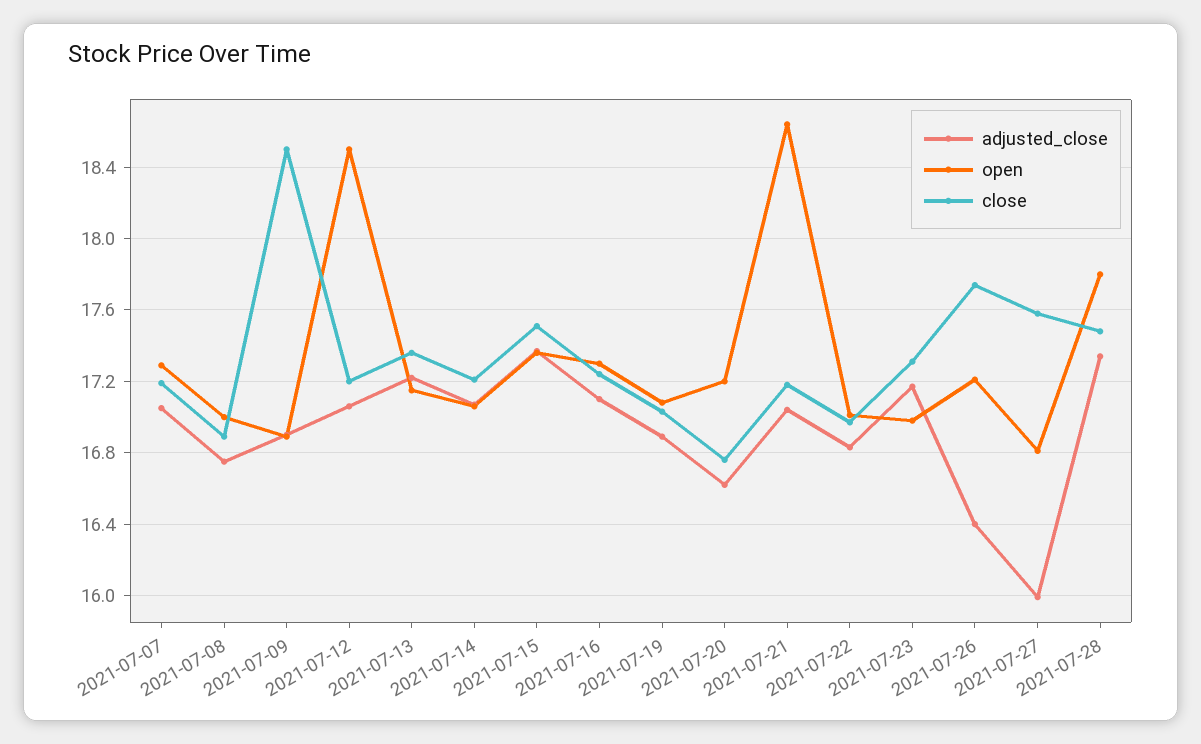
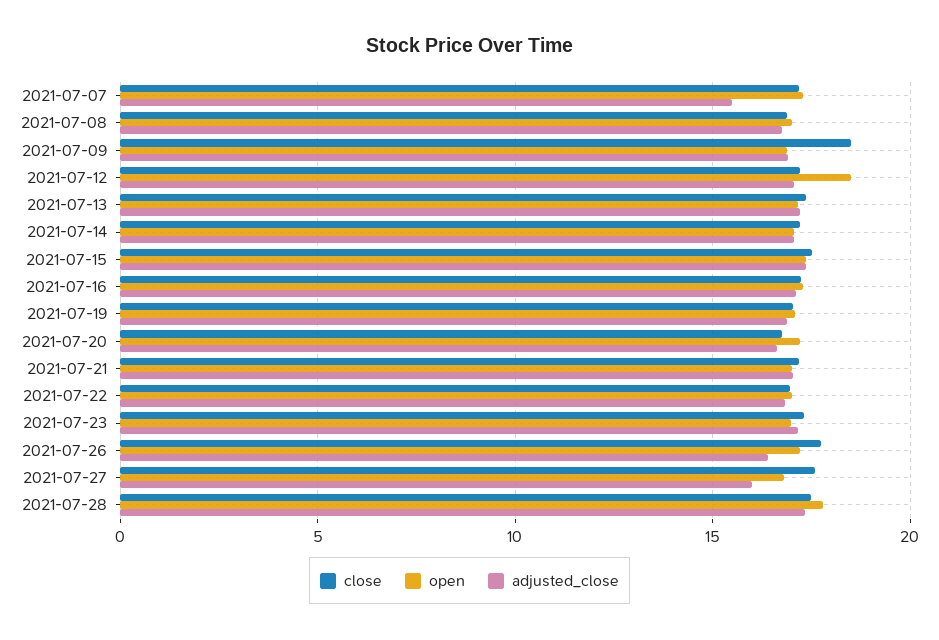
adjusted_close, 2021-07-07: 17.05 -> 15.5
open, 2021-07-21: 18.65 -> 17

